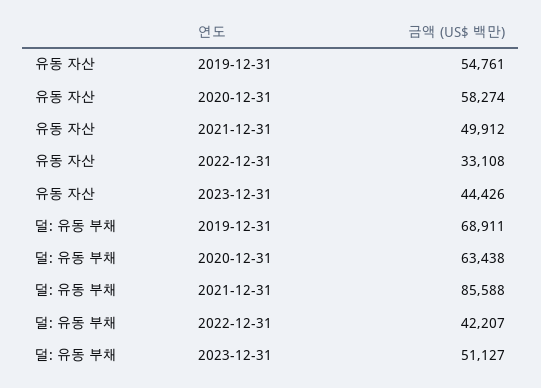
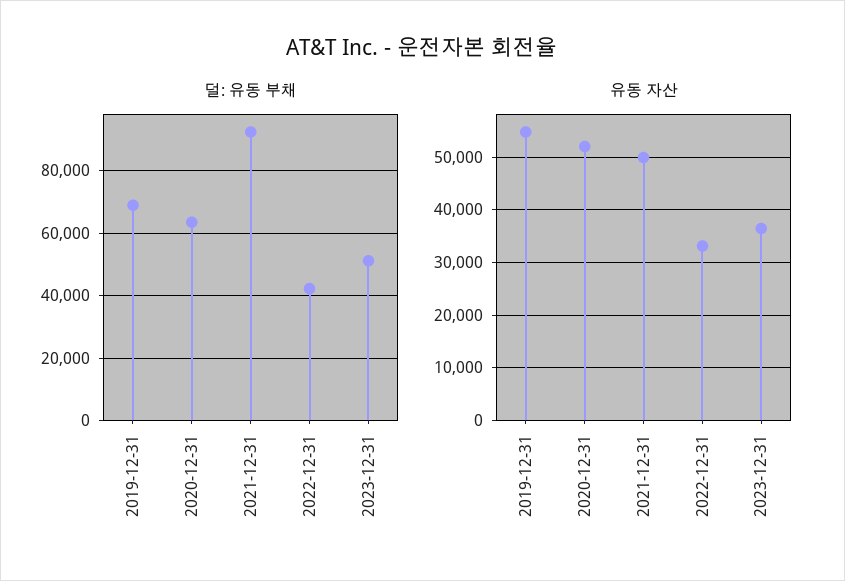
유동 자산, 2020-12-31: 58274 -> 52000
유동 자산, 2023-12-31: 44426 -> 36000
덜: 유동 부채, 2021-12-31: 85588 -> 92000

